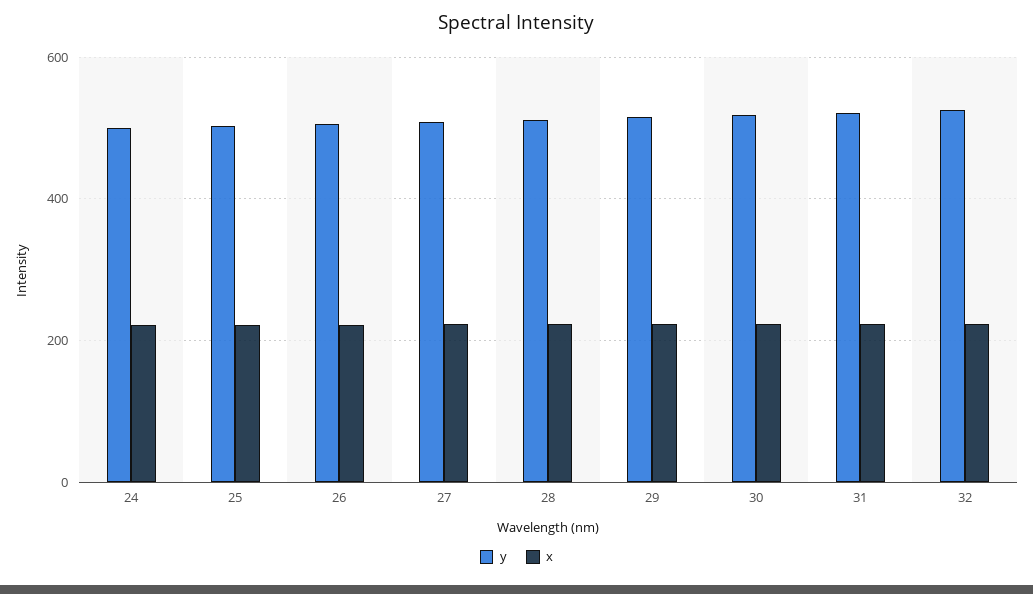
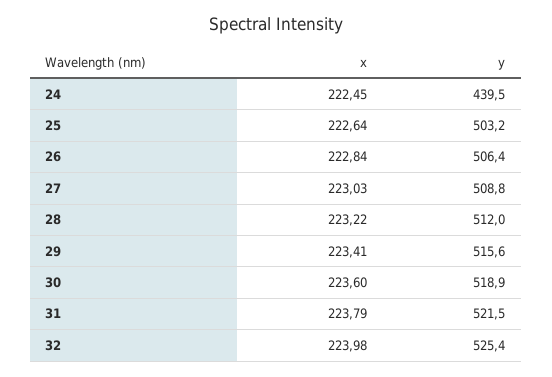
y, 24: 500 -> 439.5

